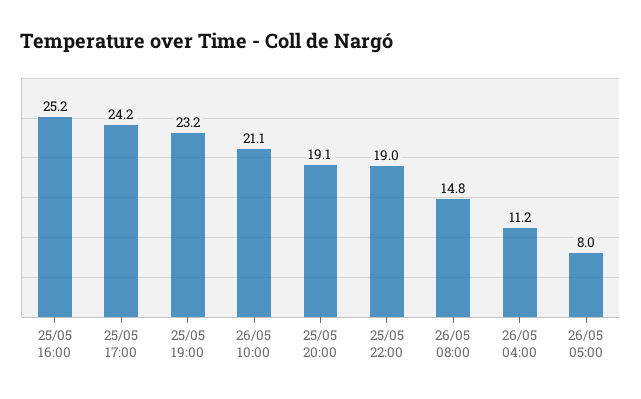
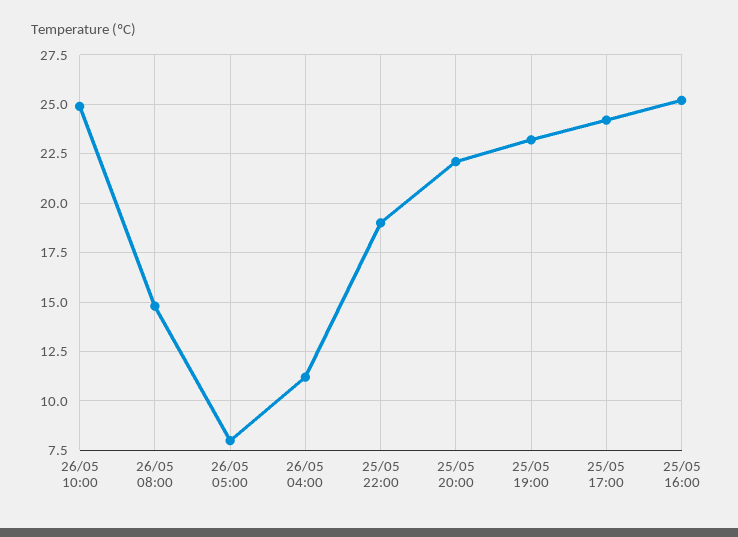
26/05 10:00: 21.1 -> 25
25/05 20:00: 19.1 -> 22

